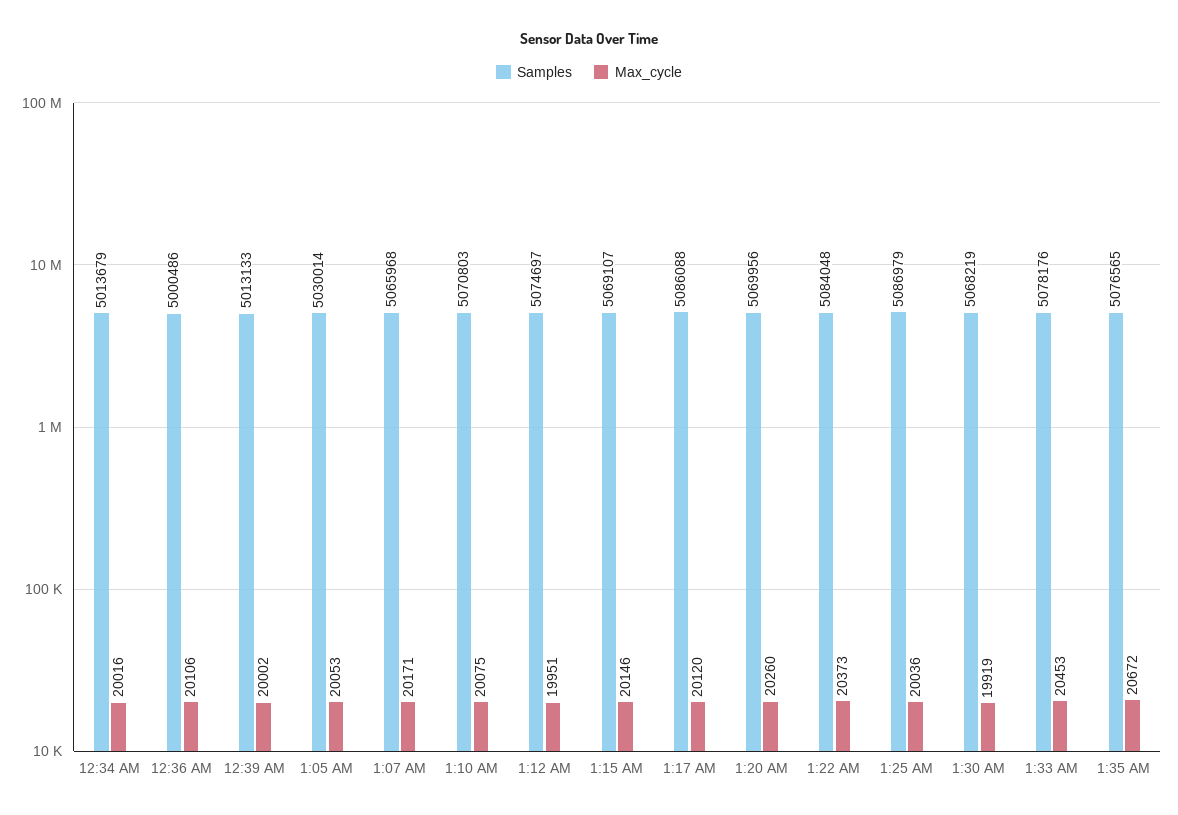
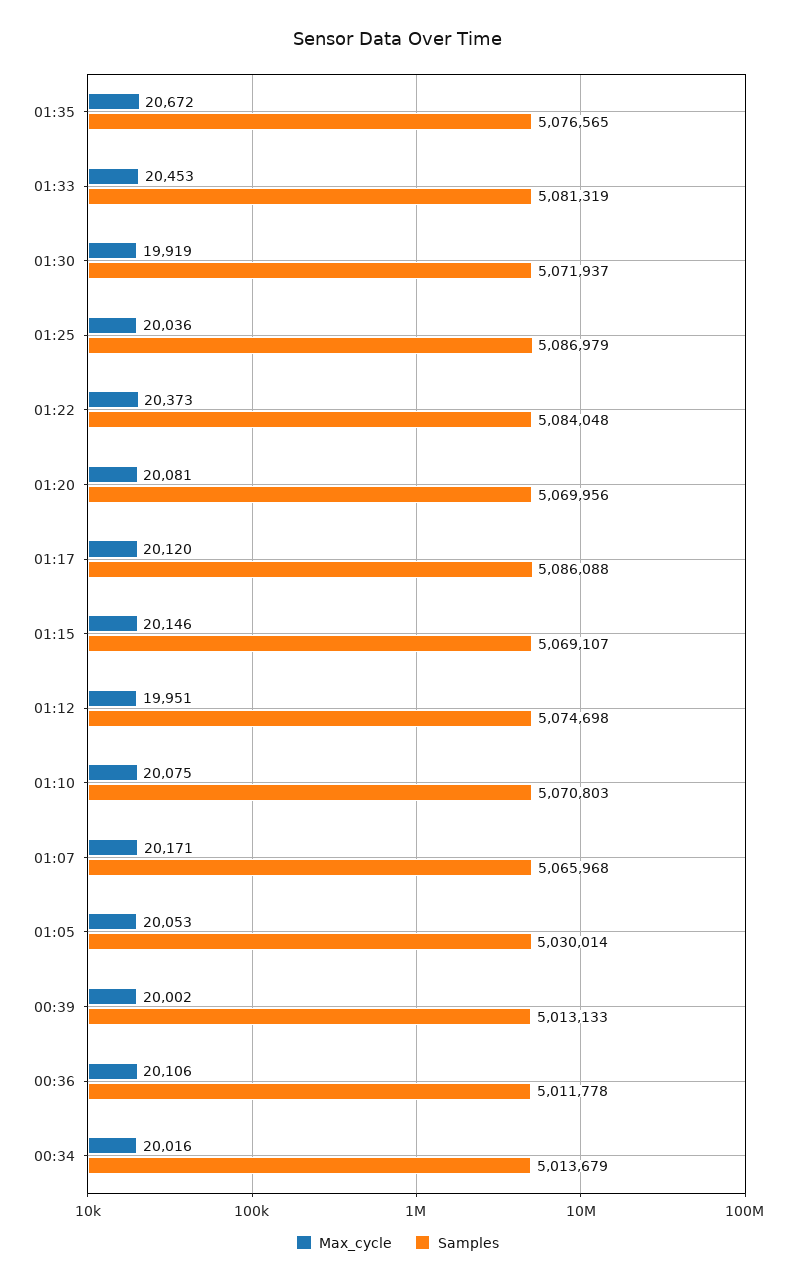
Samples, 12:36 AM: 5000486 -> 5011778
Samples, 1:12 AM: 5074697 -> 5074698
Max_cycle, 1:20 AM: 20260 -> 20081
Samples, 1:30 AM: 5068219 -> 5071937
Samples, 1:33 AM: 5078176 -> 5081319

